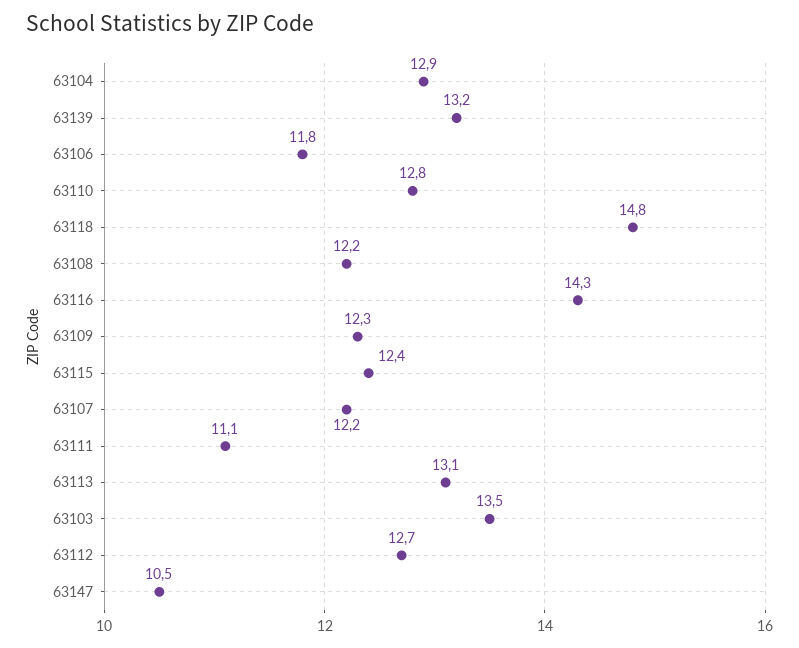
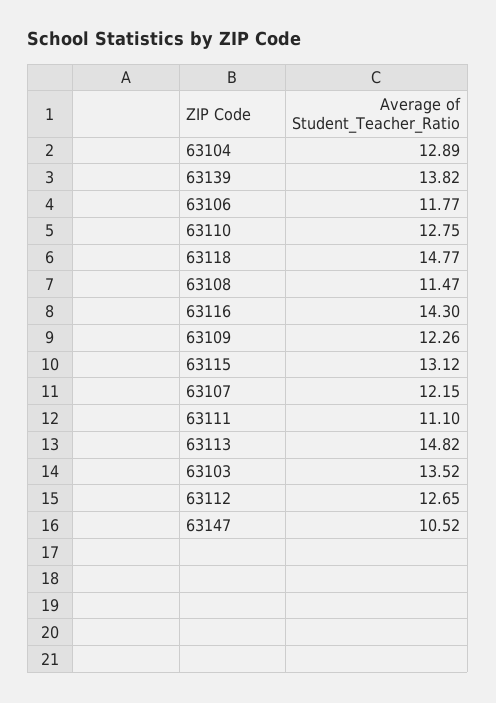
63139: 13.2 -> 13.82
63108: 12.2 -> 11.47
63115: 12.4 -> 13.12
63113: 13.1 -> 14.82

